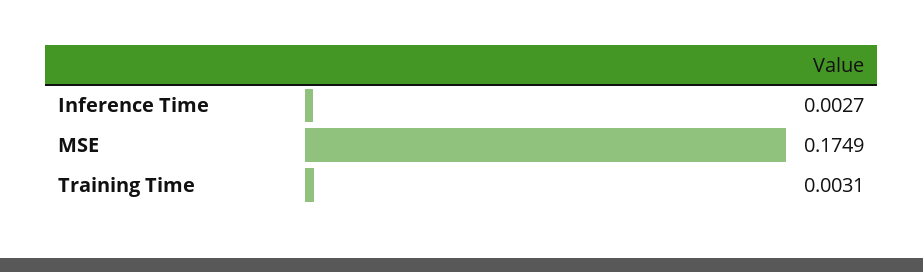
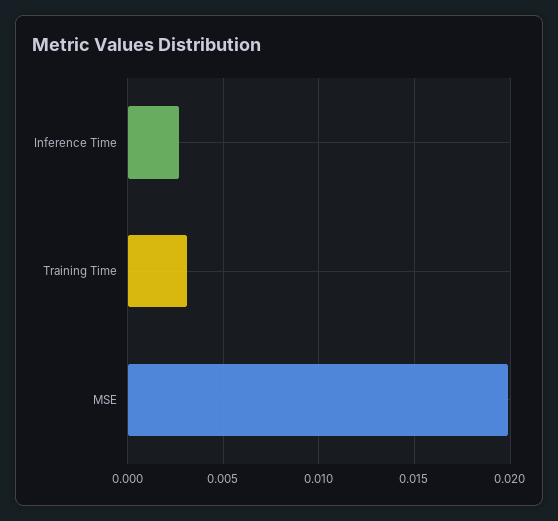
MSE: 0.1749 -> 0.02

